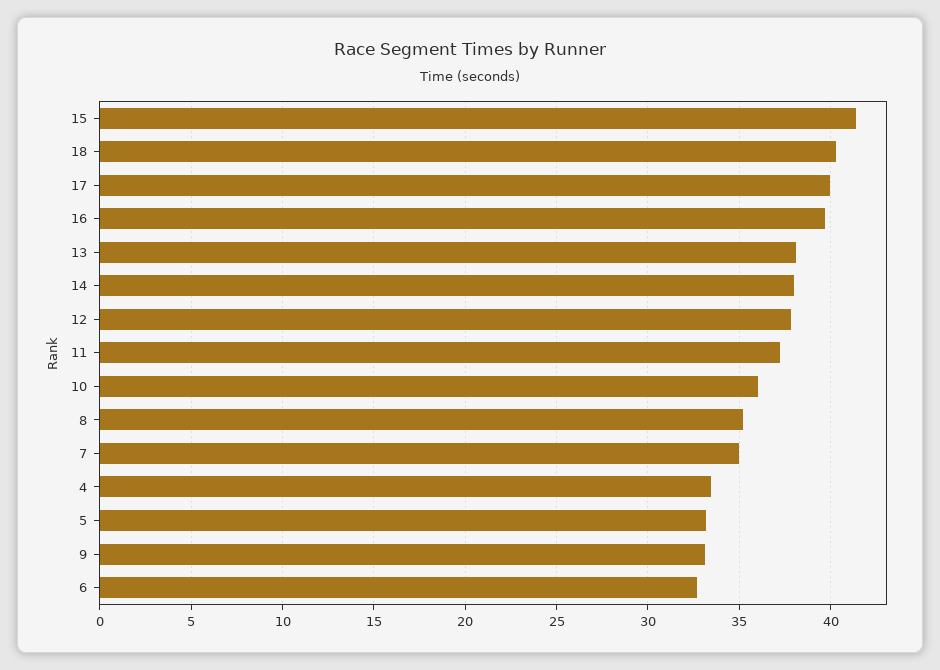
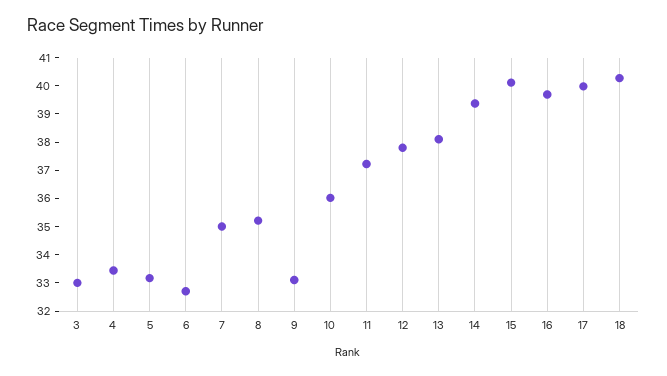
15: 41.5 -> 40
14: 38 -> 39.5
3: none -> 33

